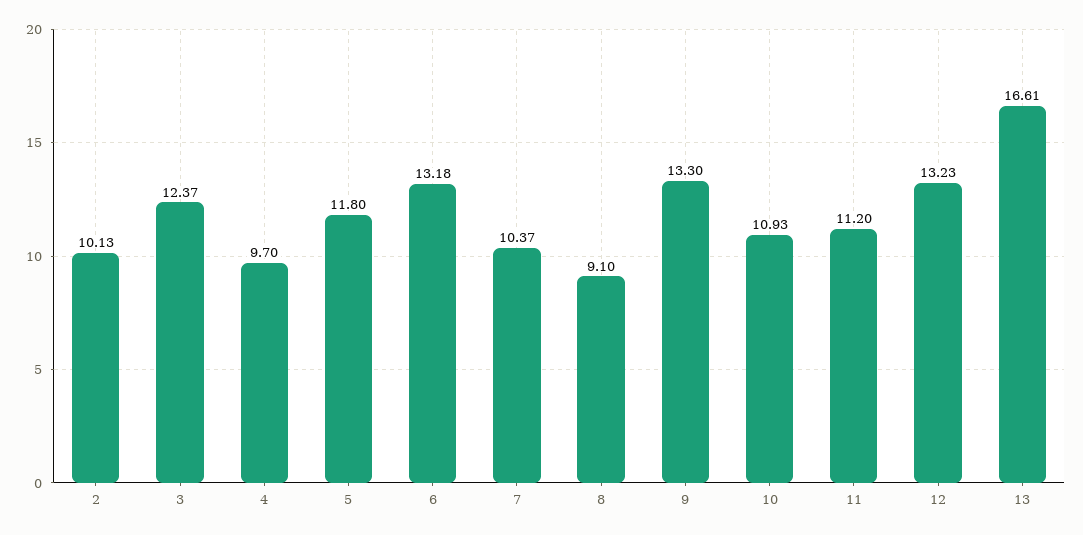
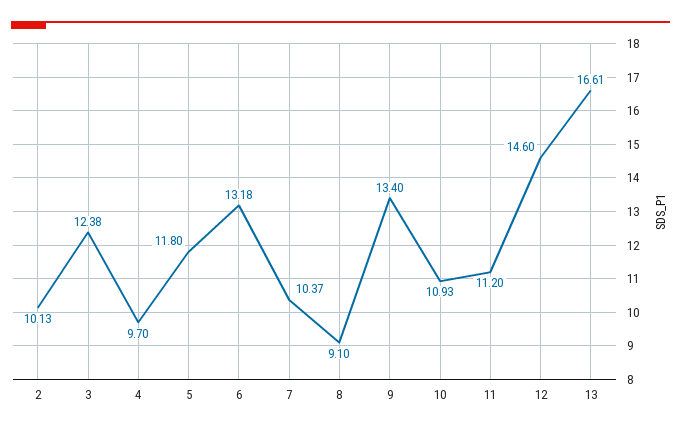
3: 12.37 -> 12.38
9: 13.3 -> 13.4
12: 13.23 -> 14.6

